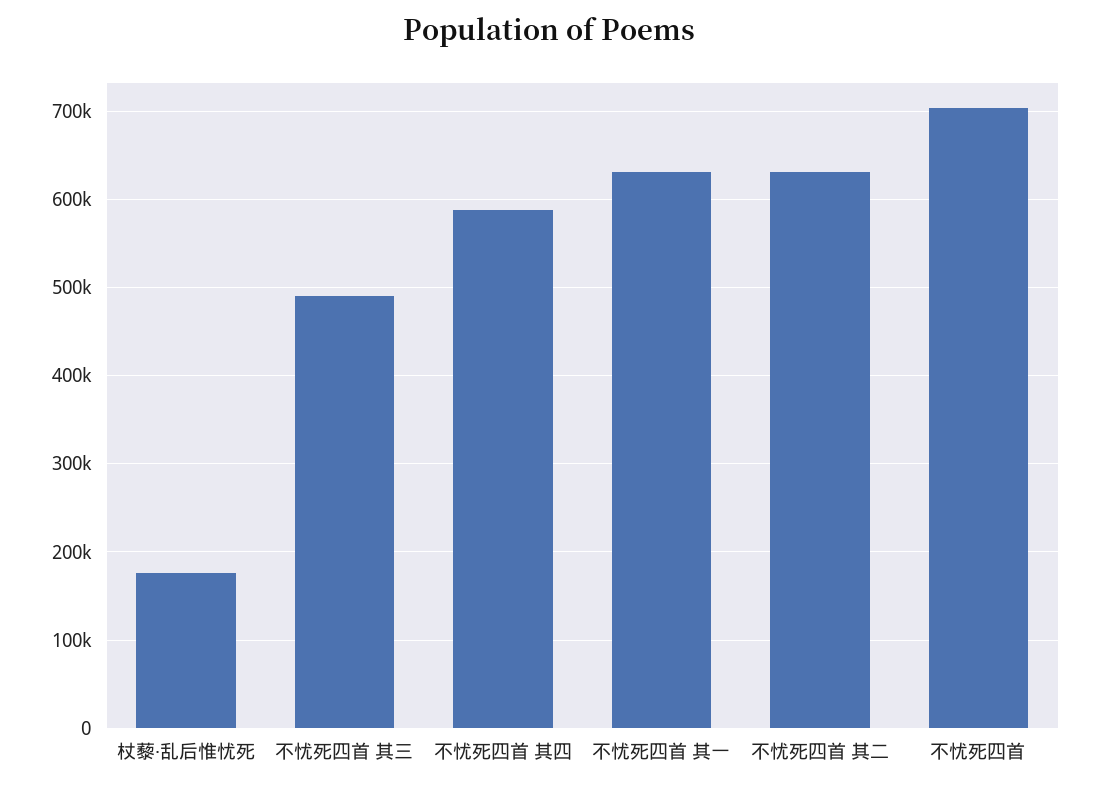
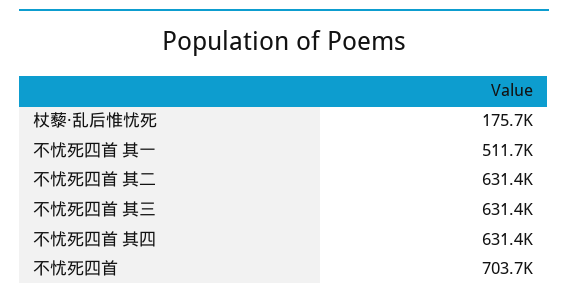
不忧死四首 其三: 490000 -> 631400
不忧死四首 其四: 590000 -> 631400
不忧死四首 其一: 630000 -> 511700

